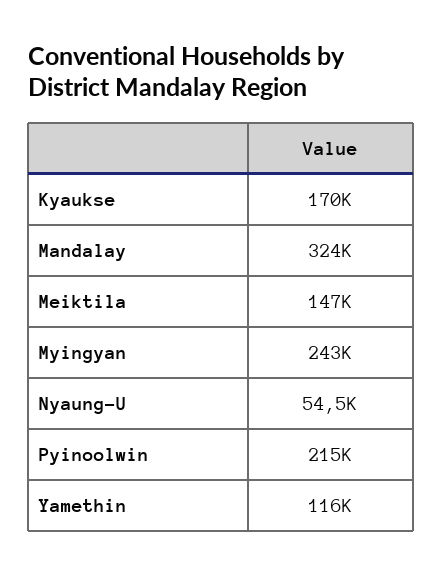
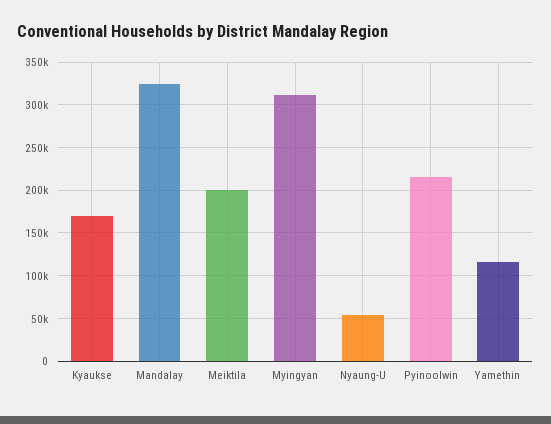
Meiktila: 147000 -> 200000
Myingyan: 243000 -> 310000

